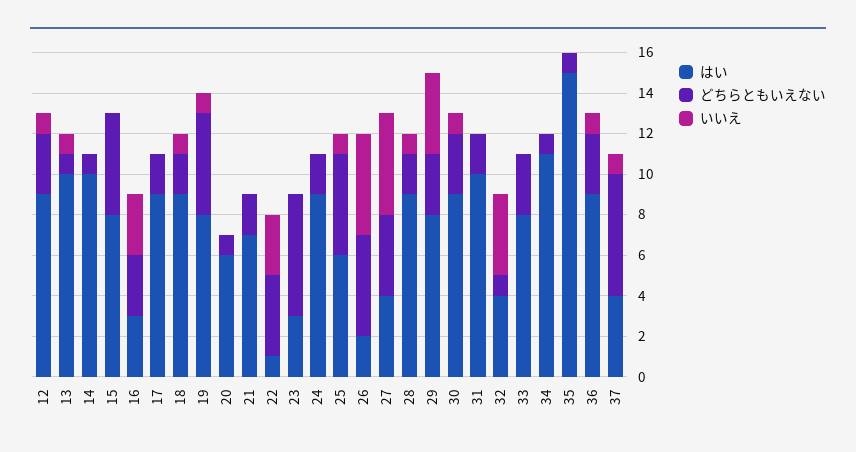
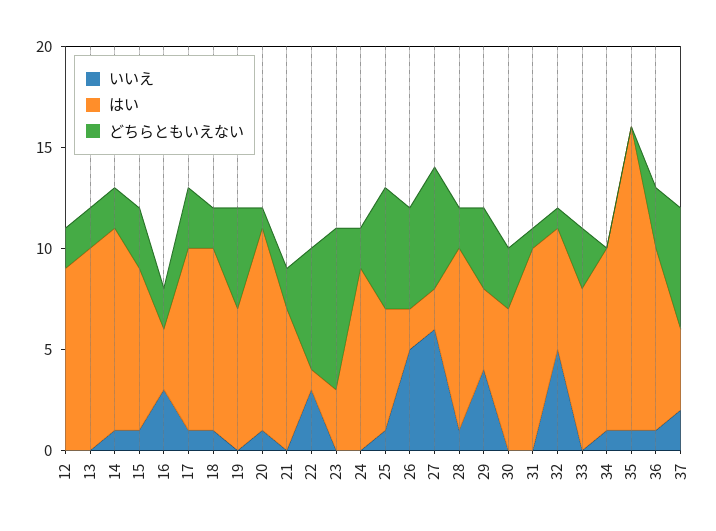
どちらともいえない, 12: 3 -> 2
いいえ, 12: 1 -> 0
どちらともいえない, 13: 1 -> 2
いいえ, 13: 1 -> 0
どちらともいえない, 14: 1 -> 2
いいえ, 14: 0 -> 1
どちらともいえない, 15: 5 -> 3
いいえ, 15: 0 -> 1
どちらともいえない, 16: 3 -> 2
どちらともいえない, 17: 2 -> 3
いいえ, 17: 0 -> 1
はい, 19: 8 -> 7
いいえ, 19: 1 -> 0
はい, 20: 6 -> 10
いいえ, 20: 0 -> 1
どちらともいえない, 22: 4 -> 6
どちらともいえない, 23: 6 -> 8
どちらともいえない, 25: 5 -> 6
はい, 27: 4 -> 2
どちらともいえない, 27: 4 -> 6
いいえ, 27: 5 -> 6
はい, 29: 8 -> 4
どちらともいえない, 29: 3 -> 4
はい, 30: 9 -> 7
いいえ, 30: 1 -> 0
どちらともいえない, 31: 2 -> 1
はい, 32: 4 -> 6
いいえ, 32: 4 -> 5
はい, 34: 11 -> 9
どちらともいえない, 34: 1 -> 0
いいえ, 34: 0 -> 1
どちらともいえない, 35: 1 -> 0
いいえ, 35: 0 -> 1
いいえ, 37: 1 -> 2

